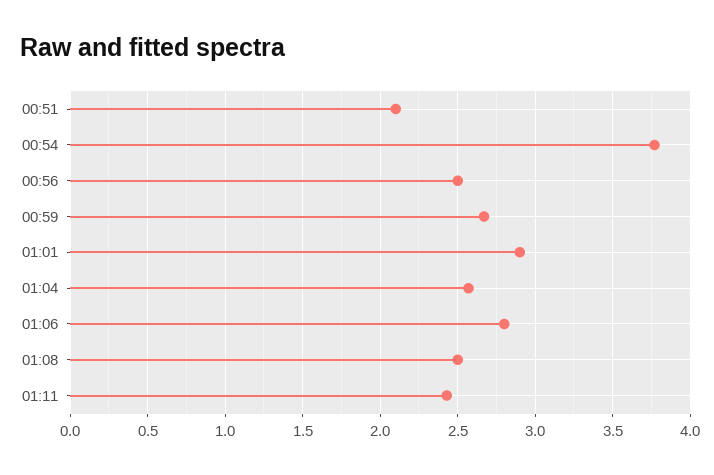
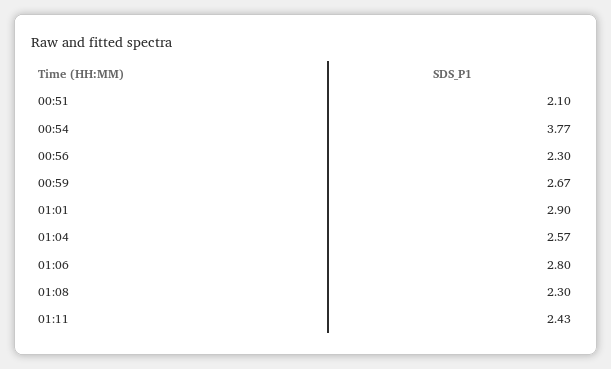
00:56: 2.5 -> 2.3
01:08: 2.5 -> 2.3

